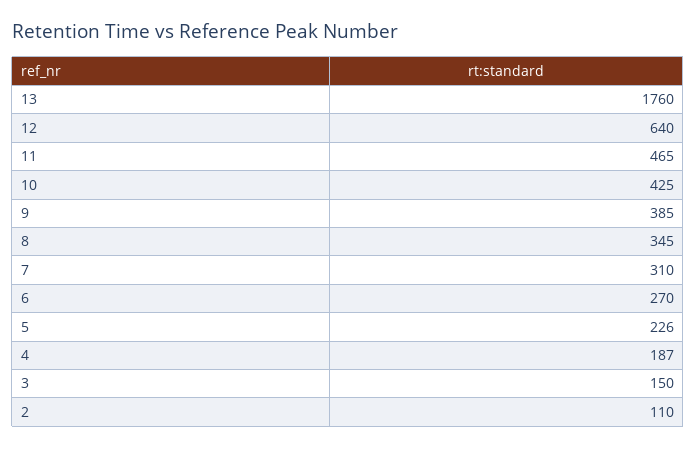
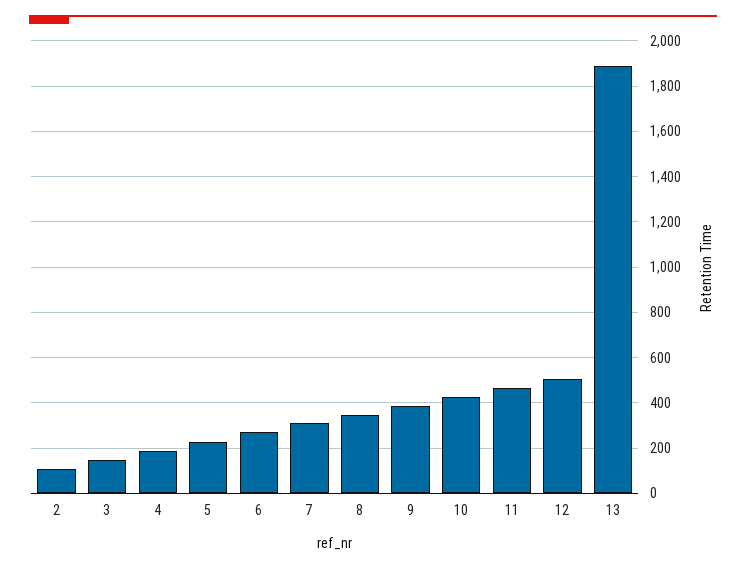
13: 1760 -> 1900
12: 640 -> 500

